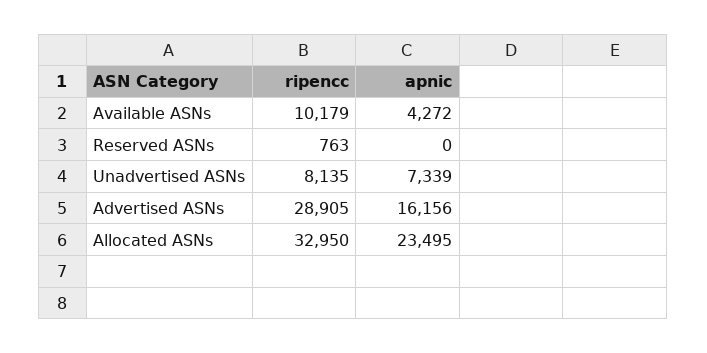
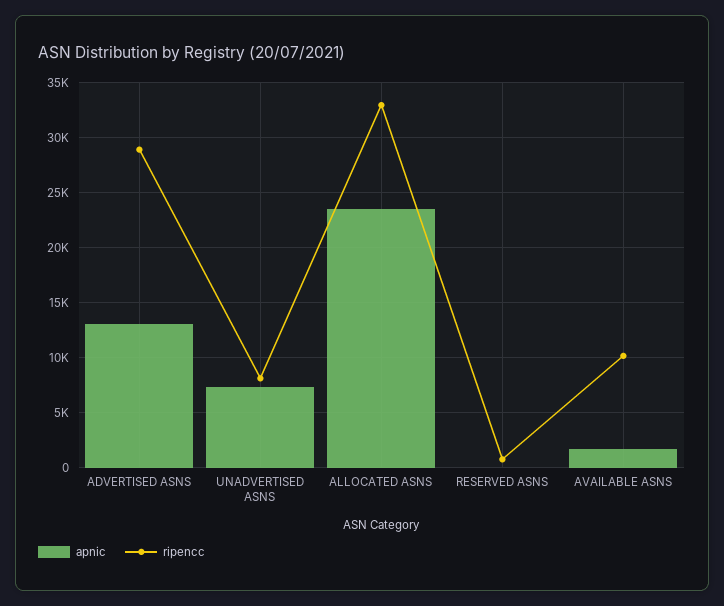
apnic, Available ASNs: 4272 -> 2000
apnic, Advertised ASNs: 16156 -> 13000

